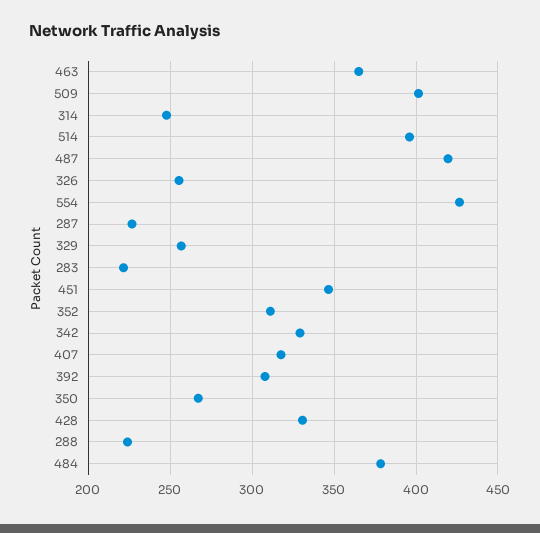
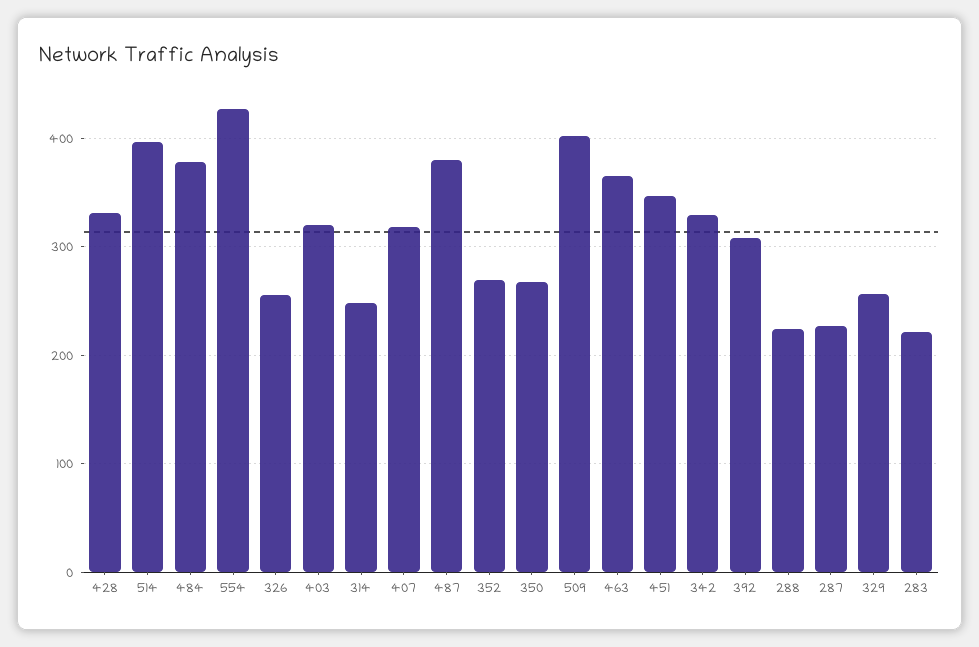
487: 420 -> 380
352: 310 -> 270
403: none -> 320

